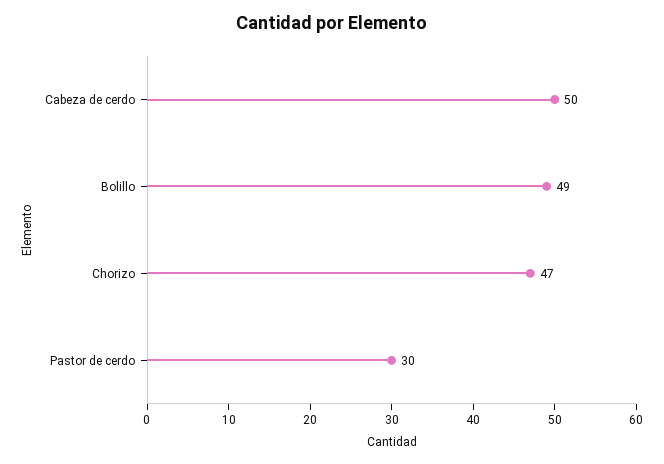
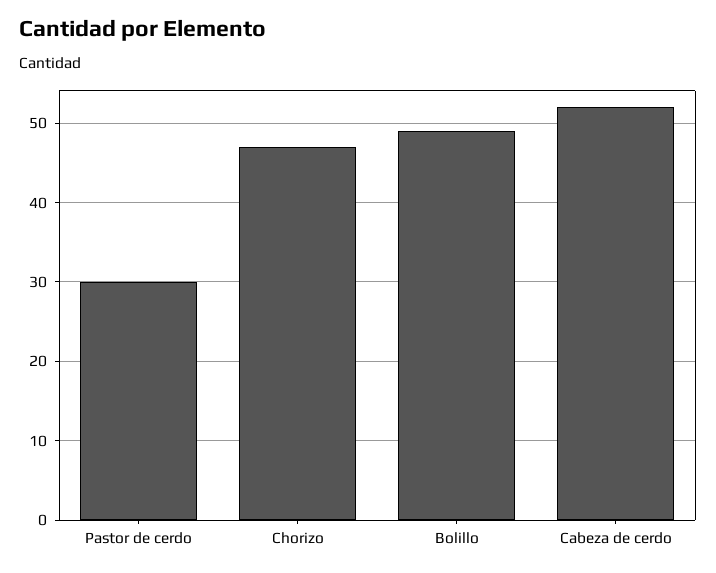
Cabeza de cerdo: 50 -> 52

